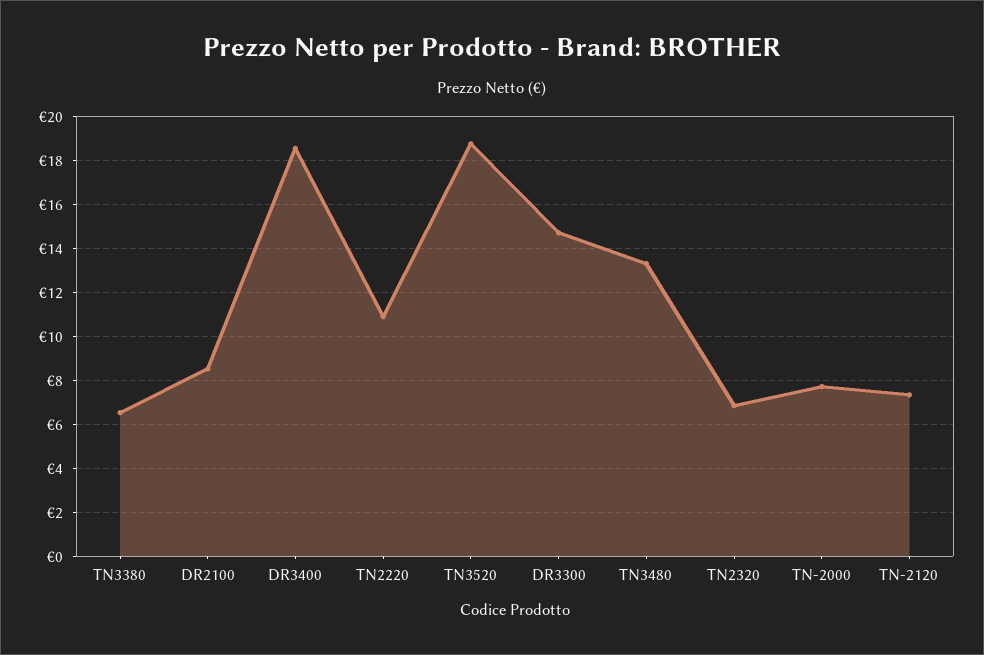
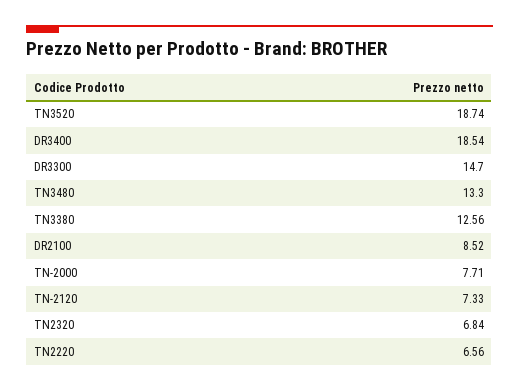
TN3380: 6.5 -> 12.56
TN2220: 11 -> 6.56

